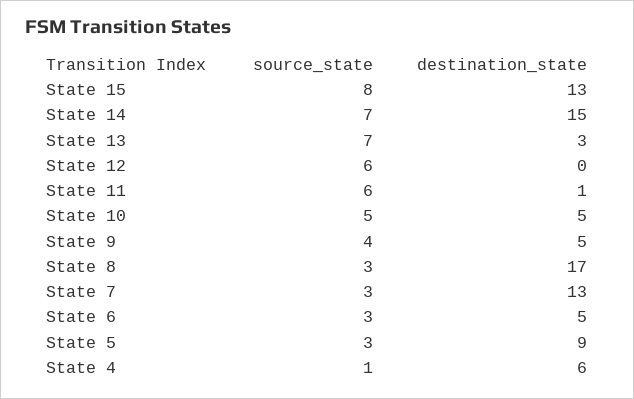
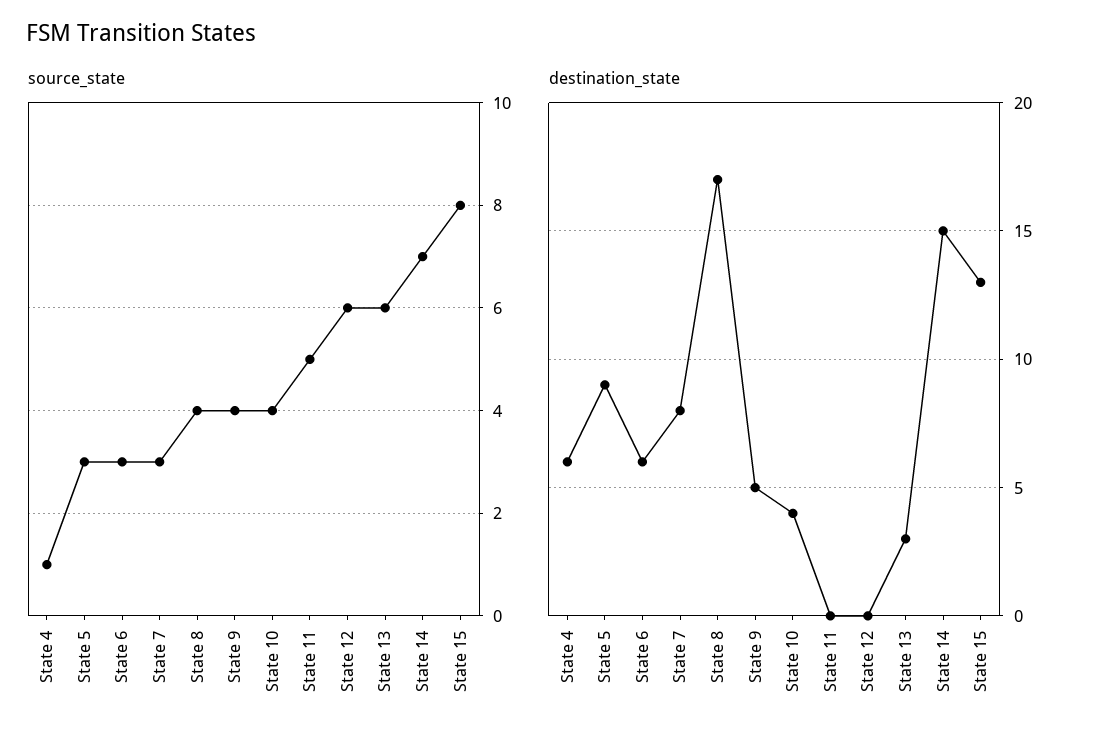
source_state, State 13: 7 -> 6
source_state, State 11: 6 -> 5
destination_state, State 11: 1 -> 0
source_state, State 10: 5 -> 4
destination_state, State 10: 5 -> 4
source_state, State 8: 3 -> 4
destination_state, State 7: 13 -> 8
destination_state, State 6: 5 -> 6

